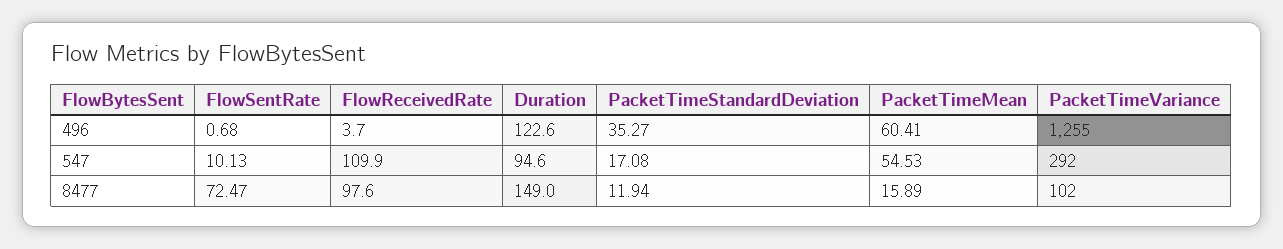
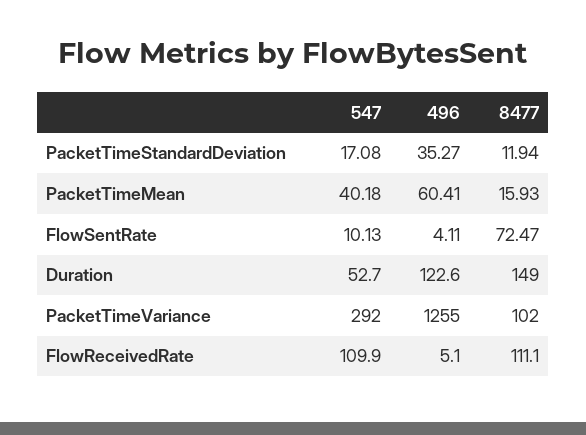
FlowSentRate, 496: 0.68 -> 4.11
FlowReceivedRate, 496: 3.7 -> 5.1
Duration, 547: 94.6 -> 52.7
PacketTimeMean, 547: 54.53 -> 40.18
FlowReceivedRate, 8477: 97.6 -> 111.1
PacketTimeMean, 8477: 15.89 -> 15.93

